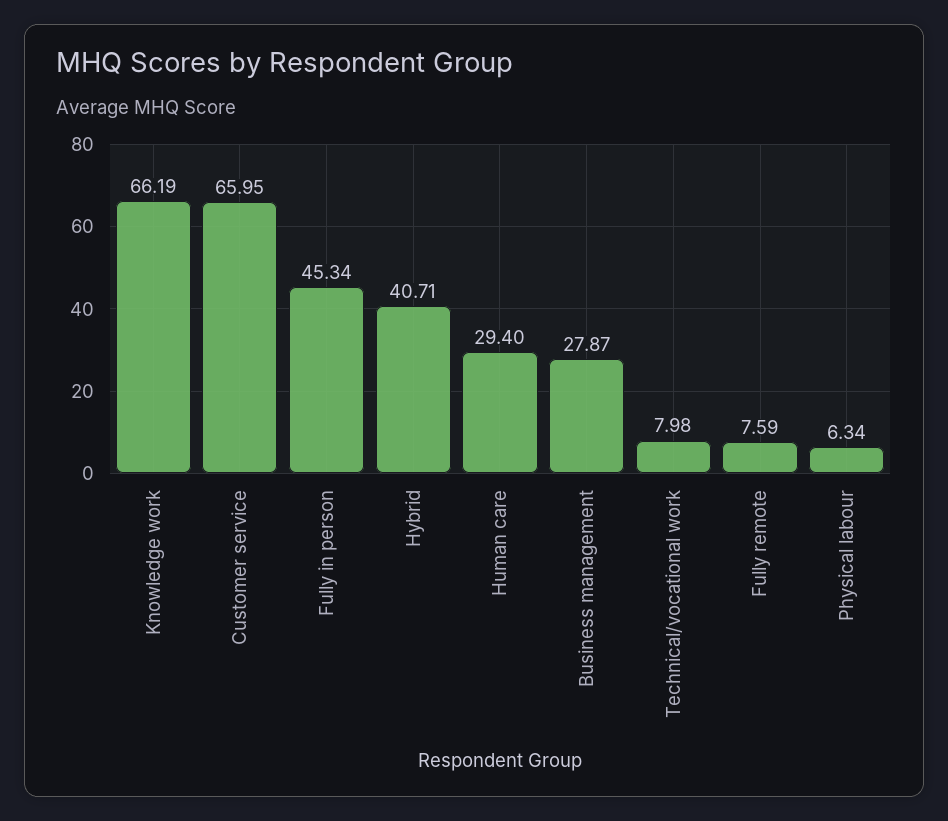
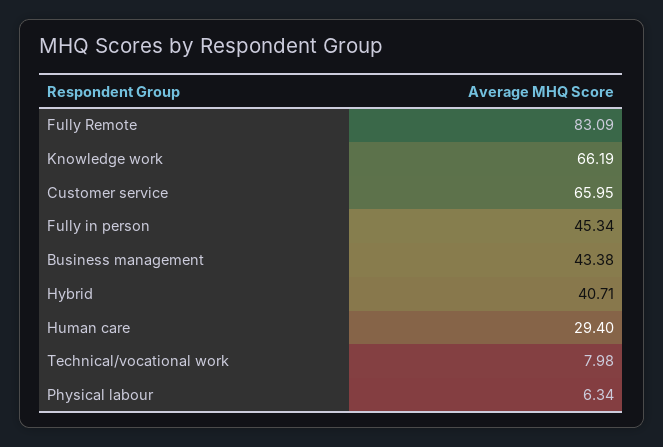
Business management: 27.87 -> 43.38
Fully remote: 7.59 -> 83.09

